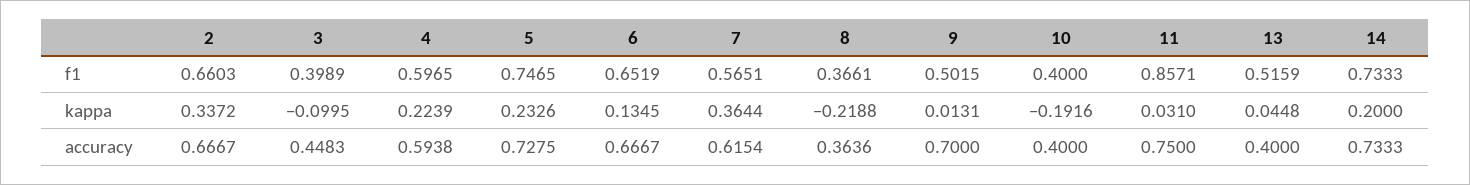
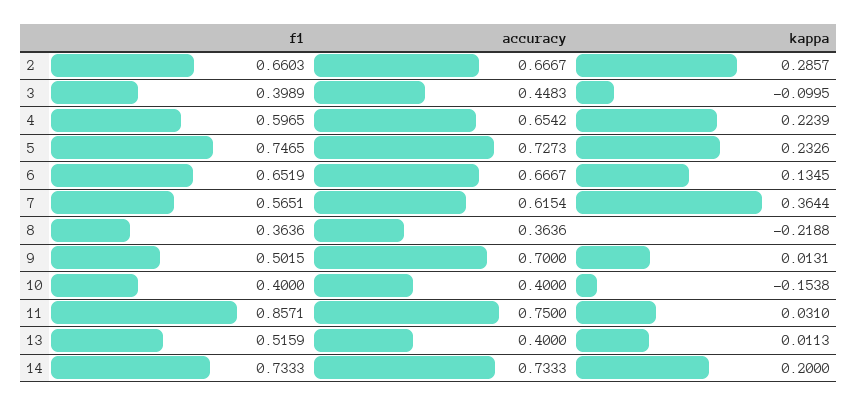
8, f1: 0.3661 -> 0.3636
2, kappa: 0.3372 -> 0.2857
10, kappa: -0.1916 -> -0.1538
13, kappa: 0.0448 -> 0.0113
4, accuracy: 0.5938 -> 0.6542
5, accuracy: 0.7275 -> 0.7273

